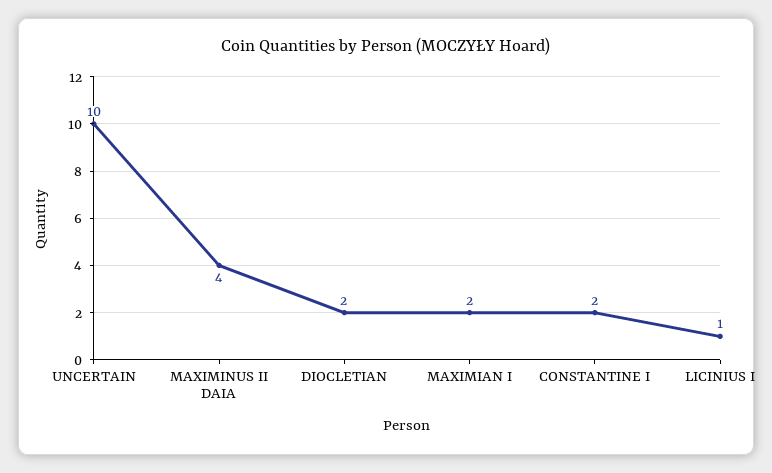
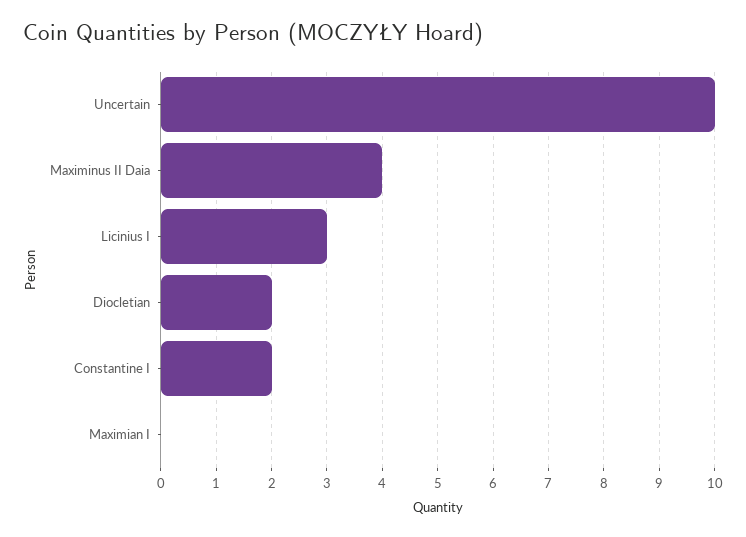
MAXIMIAN I: 2 -> 0
LICINIUS I: 1 -> 3

